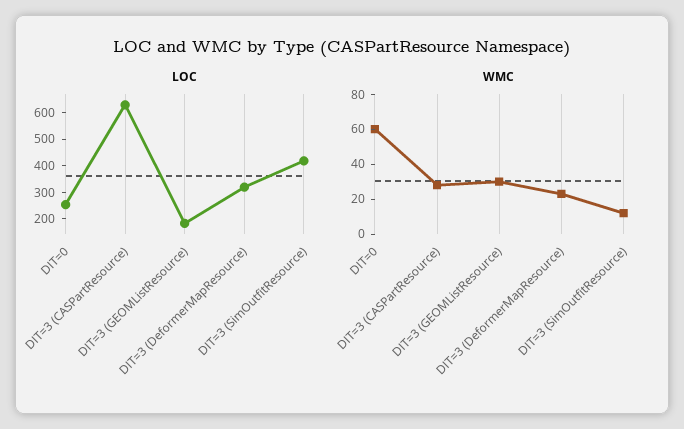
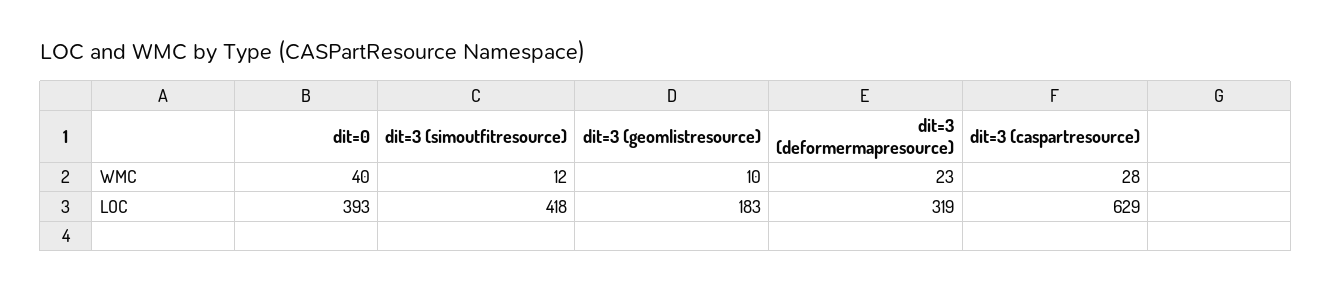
LOC, DIT=0: 250 -> 393
WMC, DIT=0: 60 -> 40
WMC, DIT=3 (GEOMListResource): 30 -> 10

